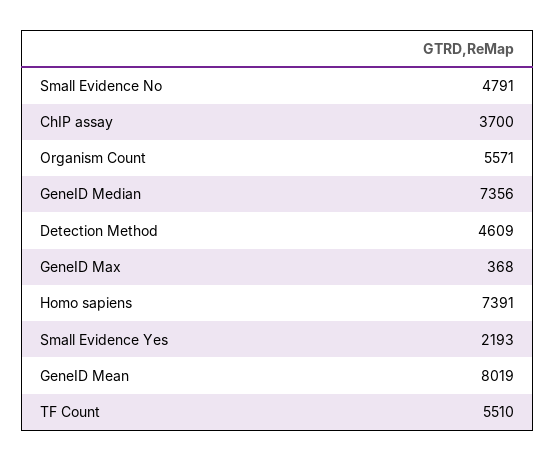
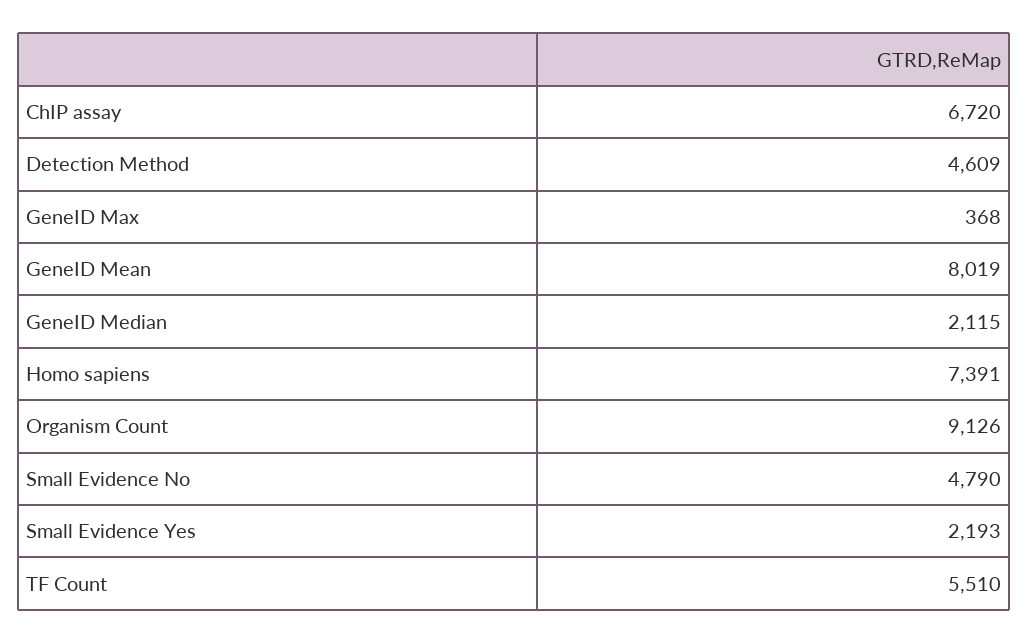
Small Evidence No: 4791 -> 4790
ChIP assay: 3700 -> 6720
Organism Count: 5571 -> 9126
GeneID Median: 7356 -> 2115

